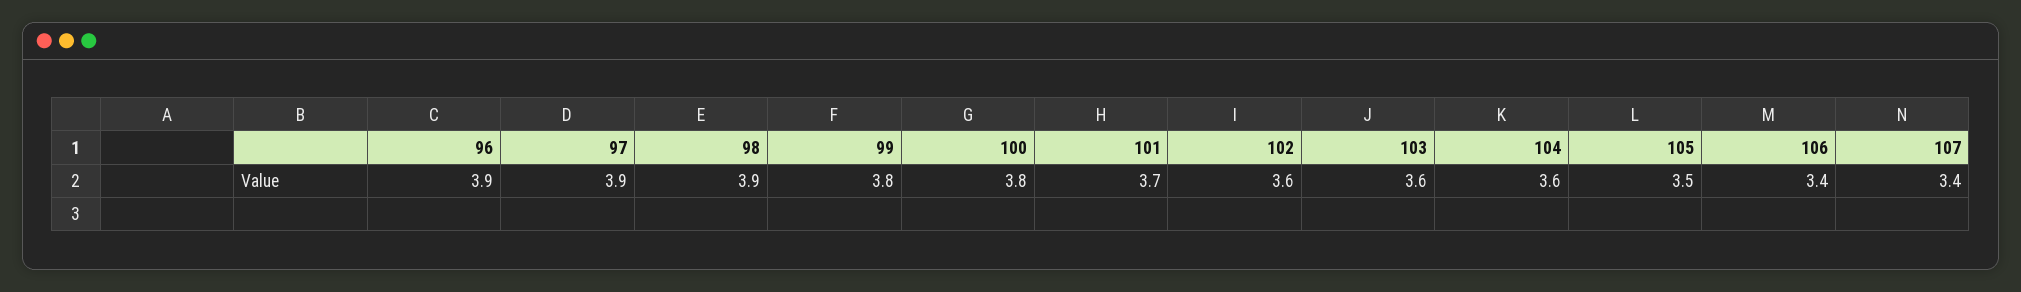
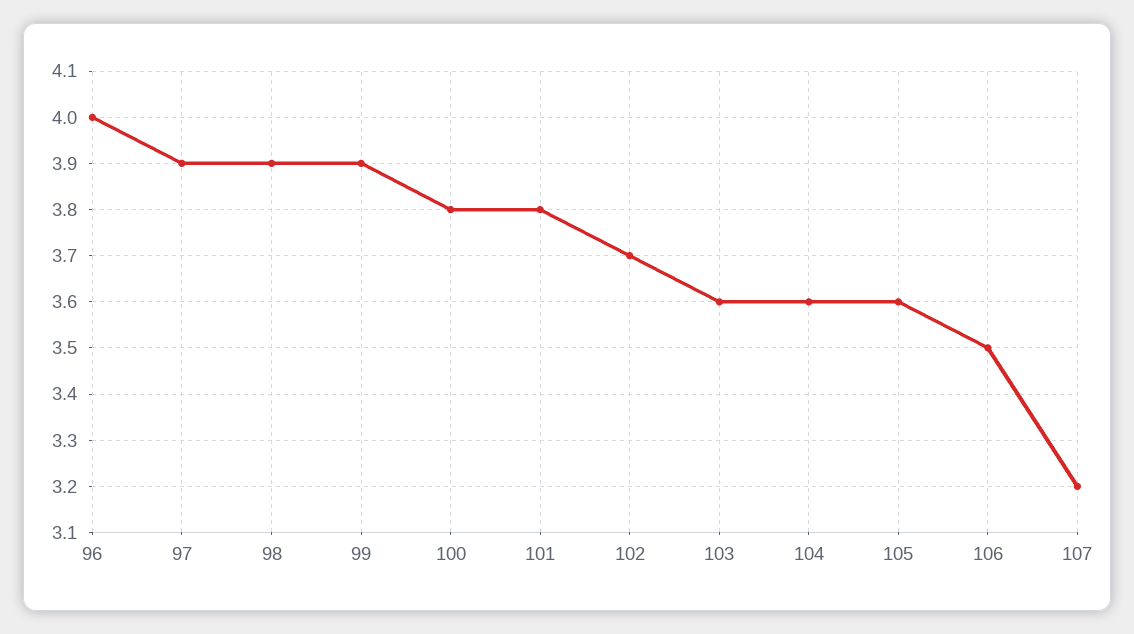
96: 3.9 -> 4
99: 3.8 -> 3.9
101: 3.7 -> 3.8
102: 3.6 -> 3.7
105: 3.5 -> 3.6
106: 3.4 -> 3.5
107: 3.4 -> 3.2

